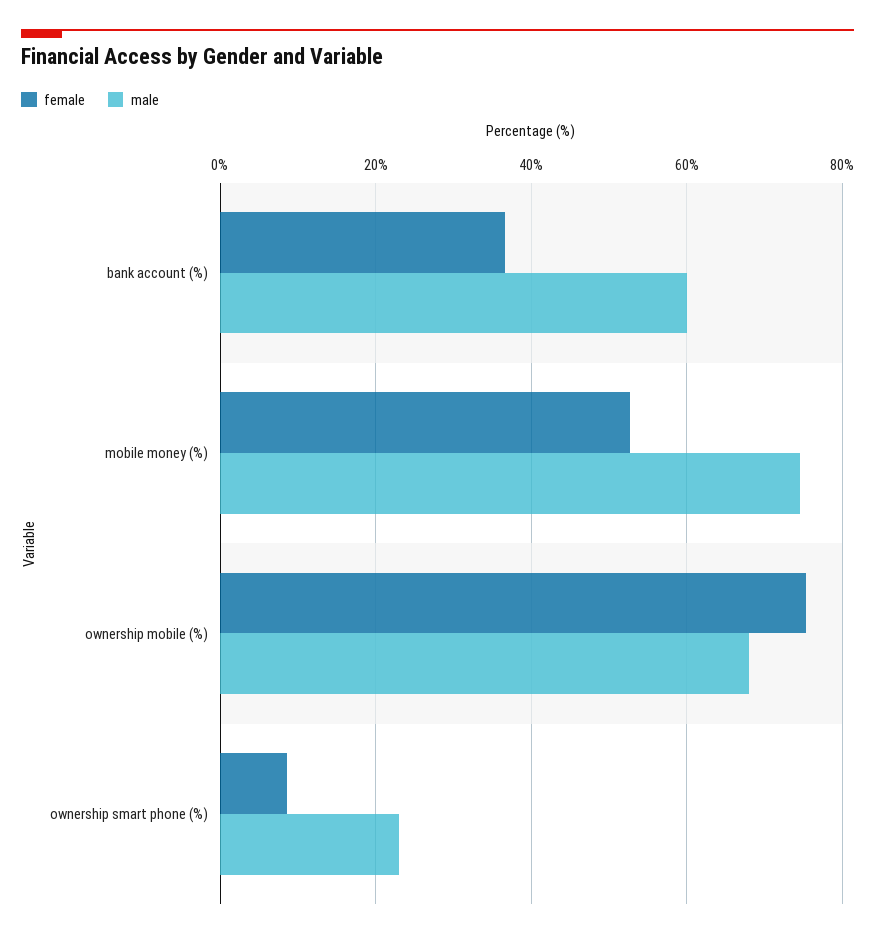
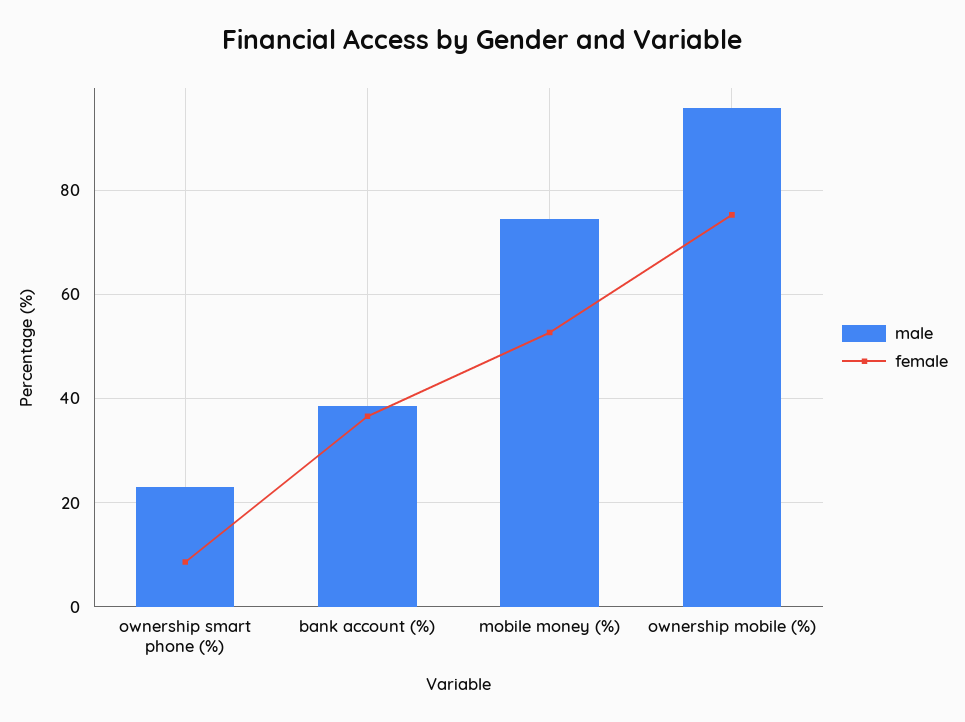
male, bank account (%): 60 -> 38
male, ownership mobile (%): 68 -> 96

